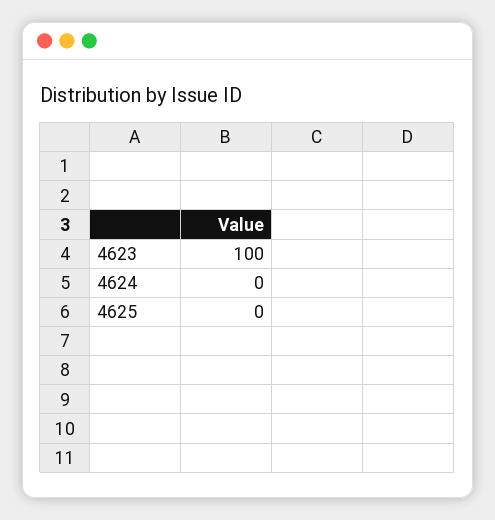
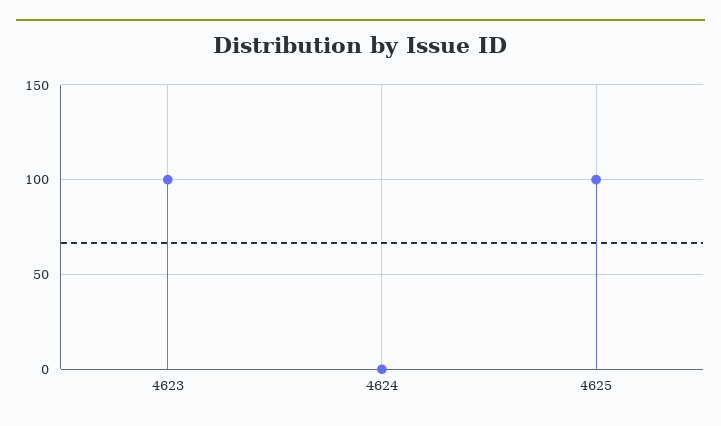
4625: 0 -> 100

